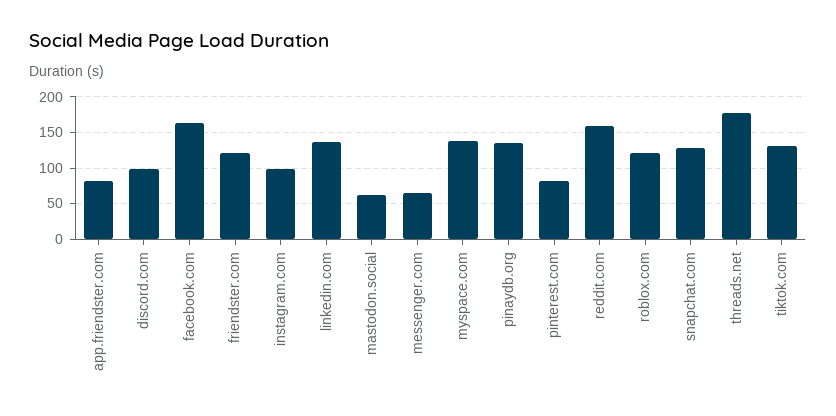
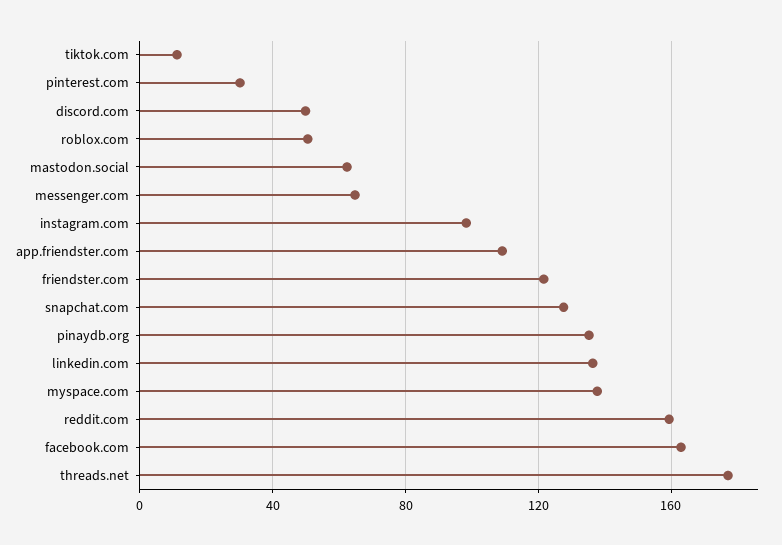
app.friendster.com: 80 -> 110
discord.com: 100 -> 50
pinterest.com: 80 -> 30
roblox.com: 120 -> 50
tiktok.com: 130 -> 10

